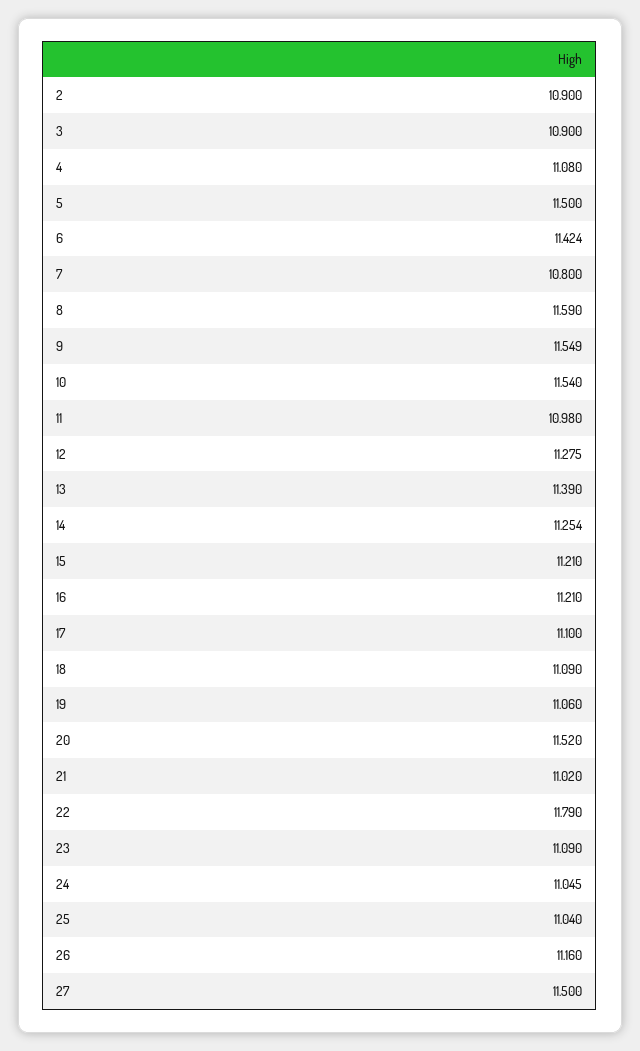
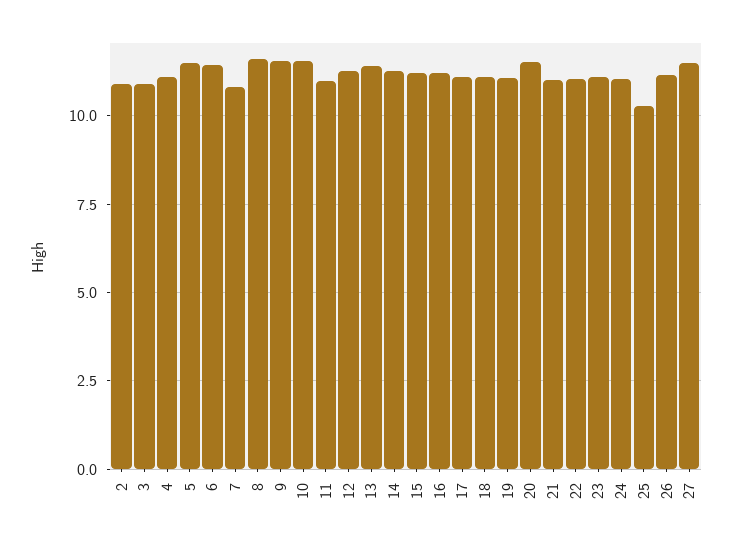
22: 11.79 -> 11
25: 11.04 -> 10.25

